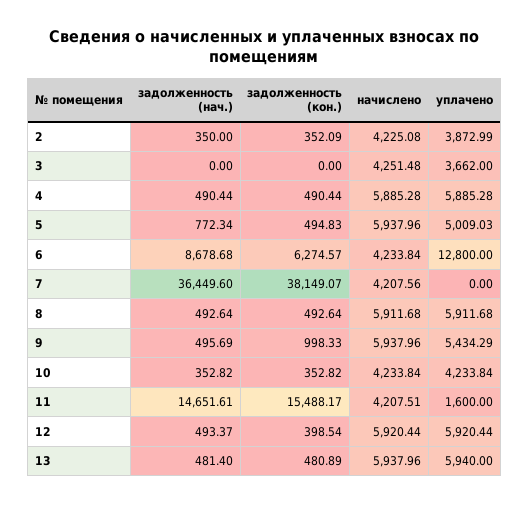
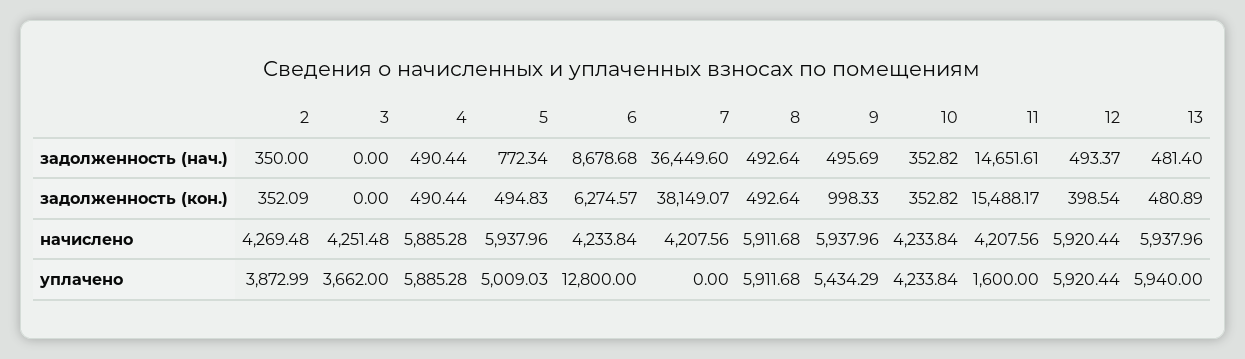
начислено, 2: 4225.08 -> 4269.48
начислено, 11: 4207.51 -> 4207.56

